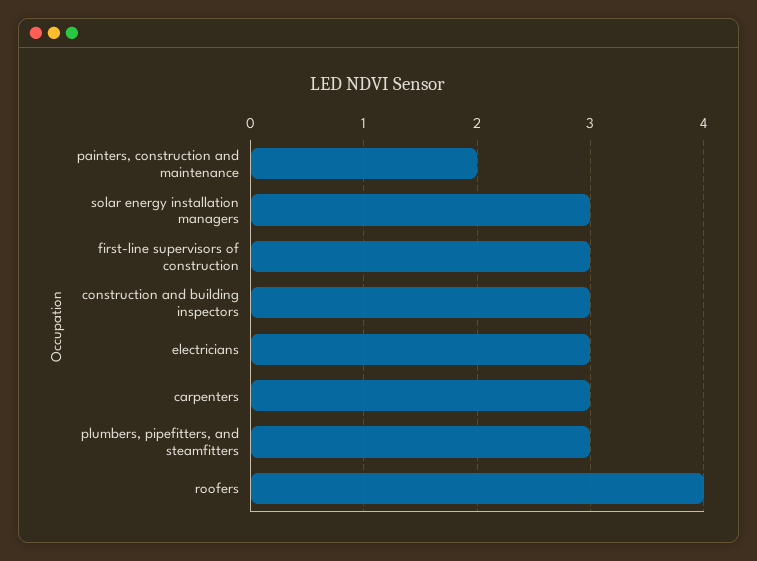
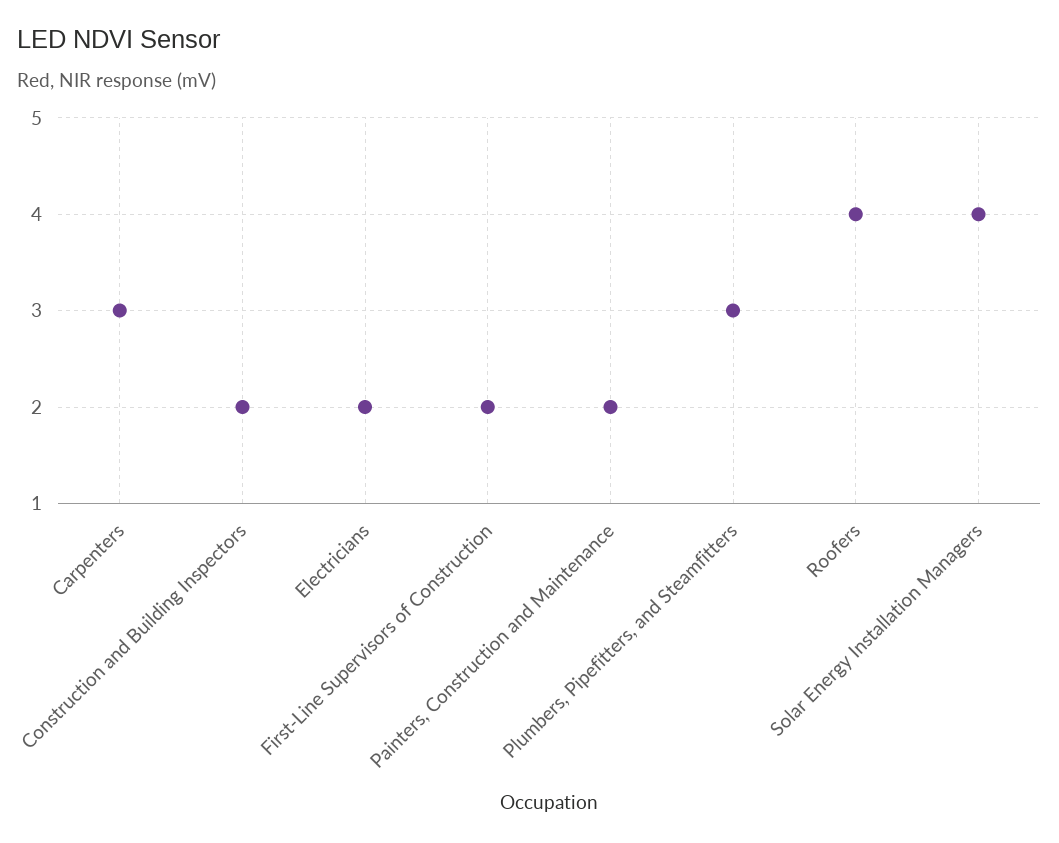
solar energy installation managers: 3 -> 4
first-line supervisors of construction: 3 -> 2
construction and building inspectors: 3 -> 2
electricians: 3 -> 2

